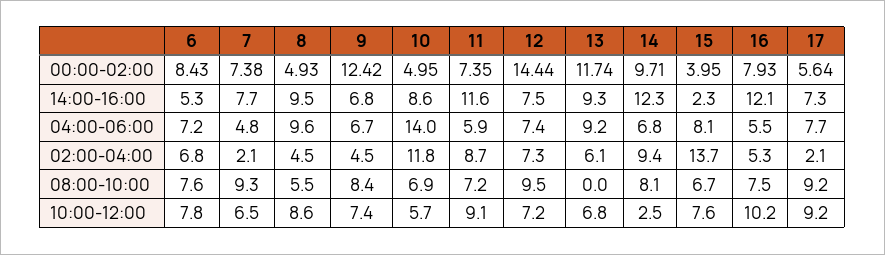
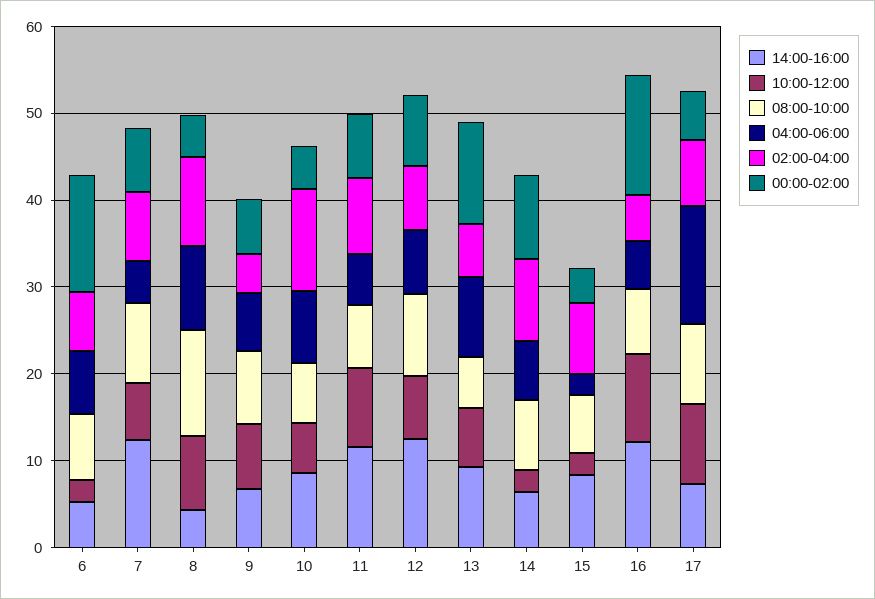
00:00-02:00, 6: 8.43 -> 14
00:00-02:00, 9: 12.42 -> 6
00:00-02:00, 12: 14.44 -> 8
00:00-02:00, 16: 7.93 -> 14
14:00-16:00, 7: 7.7 -> 12
14:00-16:00, 8: 9.5 -> 4
14:00-16:00, 12: 7.5 -> 12
14:00-16:00, 14: 12.3 -> 6
14:00-16:00, 15: 2.3 -> 8
04:00-06:00, 10: 14 -> 8
04:00-06:00, 15: 8.1 -> 2
04:00-06:00, 17: 7.7 -> 14
02:00-04:00, 7: 2.1 -> 8
02:00-04:00, 8: 4.5 -> 10
02:00-04:00, 15: 13.7 -> 8
02:00-04:00, 17: 2.1 -> 8
08:00-10:00, 8: 5.5 -> 12
08:00-10:00, 13: 0 -> 6
10:00-12:00, 6: 7.8 -> 2
10:00-12:00, 15: 7.6 -> 2

